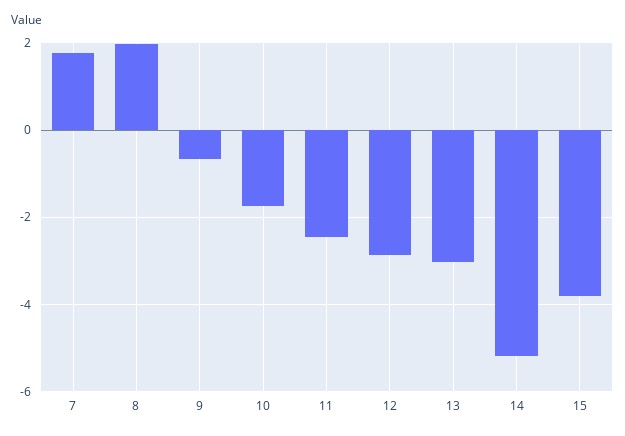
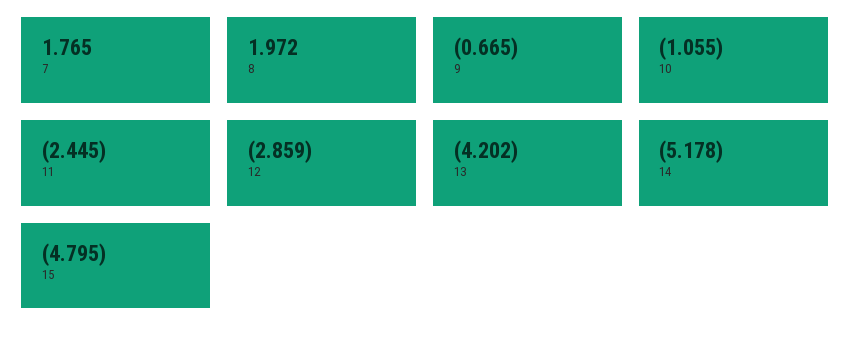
10: -1.8 -> -1.055
13: -3 -> -4.202
15: -3.8 -> -4.795

